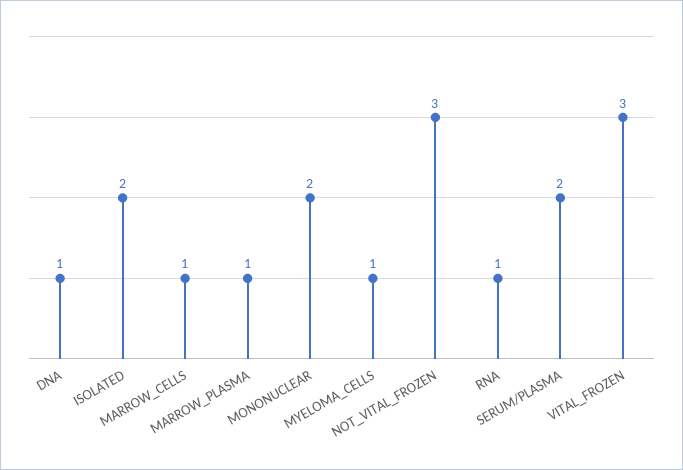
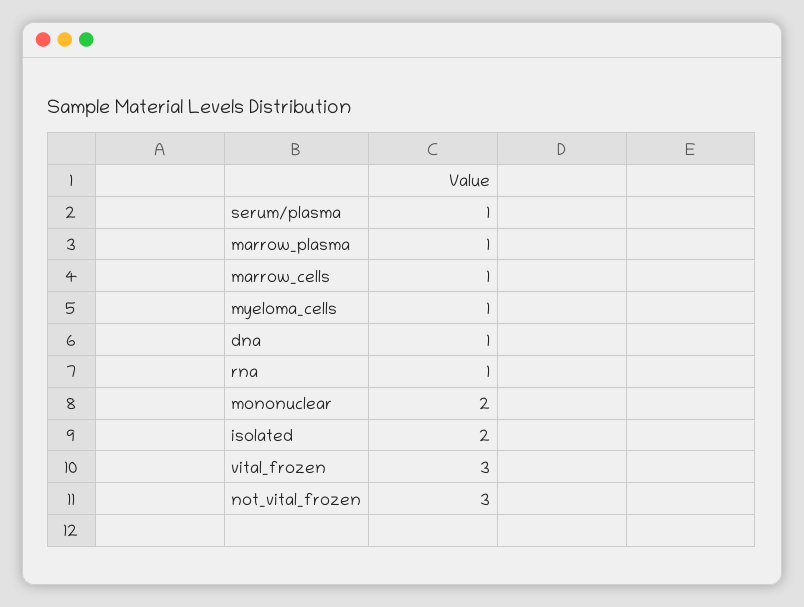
SERUM/PLASMA: 2 -> 1

